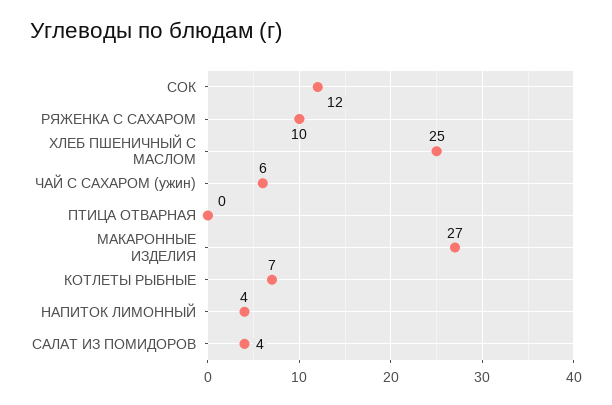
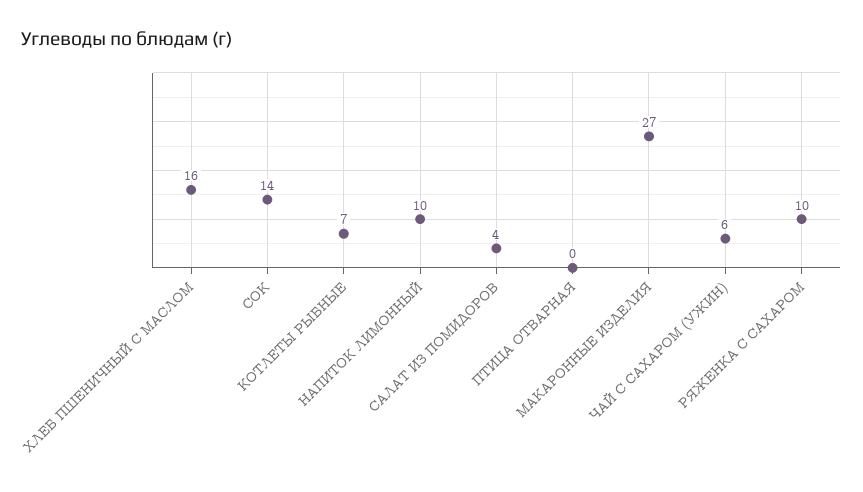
СОК: 12 -> 14
ХЛЕБ ПШЕНИЧНЫЙ С МАСЛОМ: 25 -> 16
НАПИТОК ЛИМОННЫЙ: 4 -> 10

